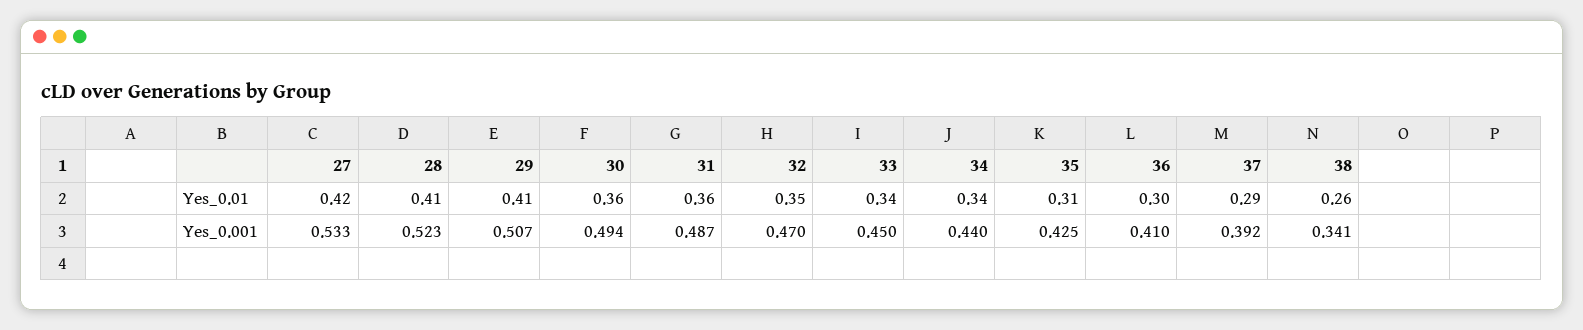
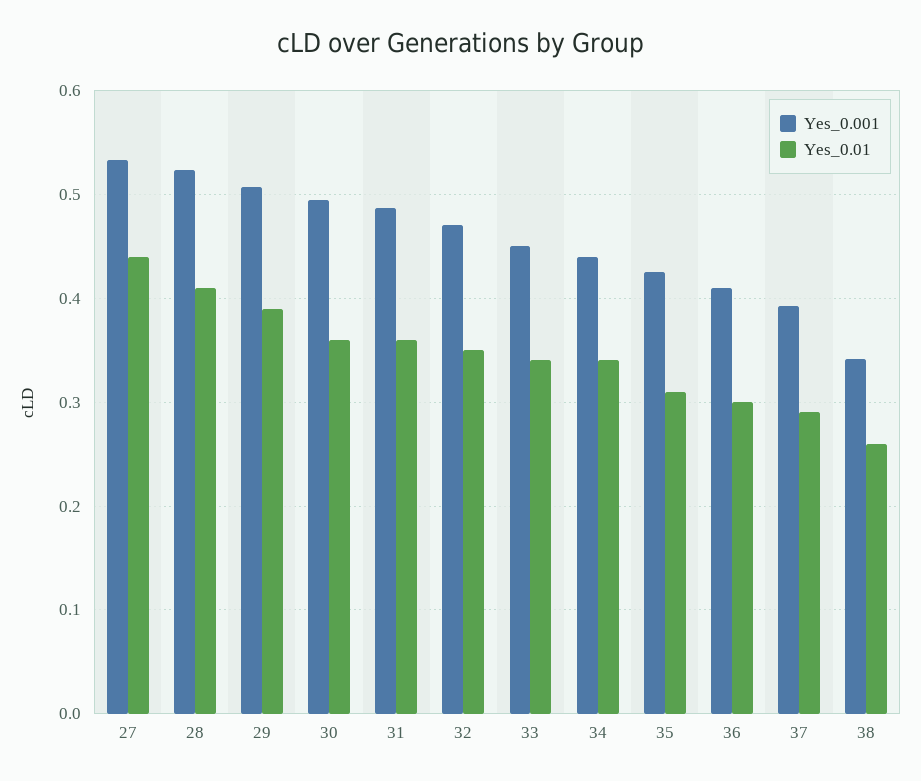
Yes_0.01, 27: 0.42 -> 0.44
Yes_0.01, 29: 0.41 -> 0.39

